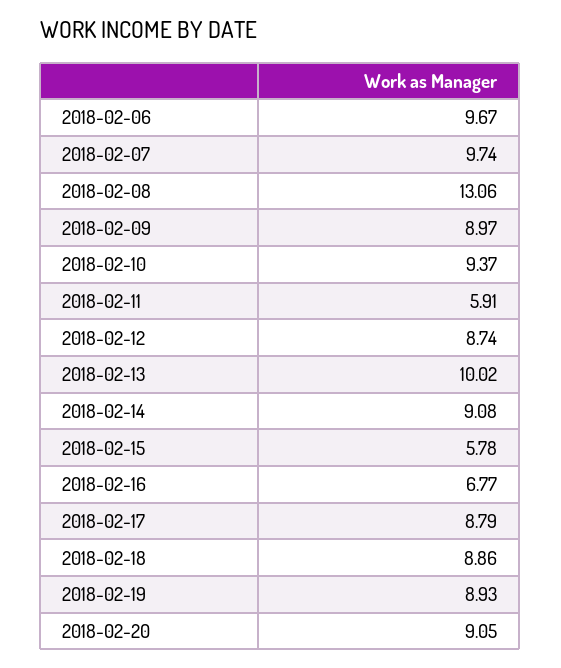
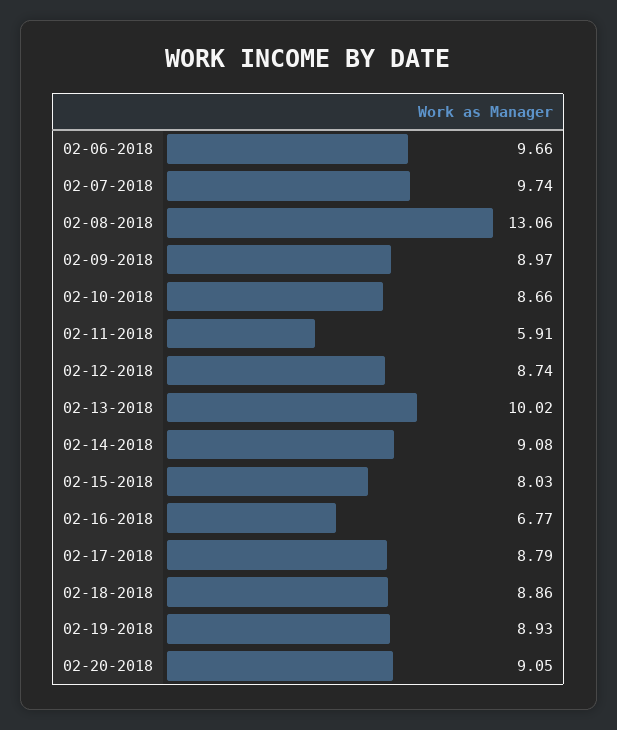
2018-02-06: 9.67 -> 9.66
2018-02-10: 9.37 -> 8.66
2018-02-15: 5.78 -> 8.03

